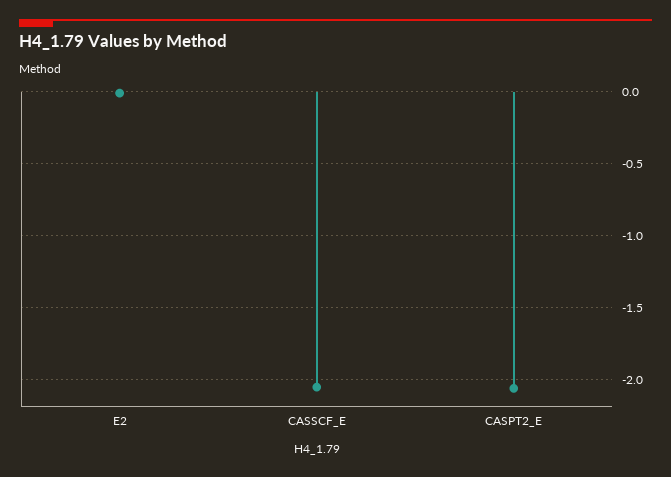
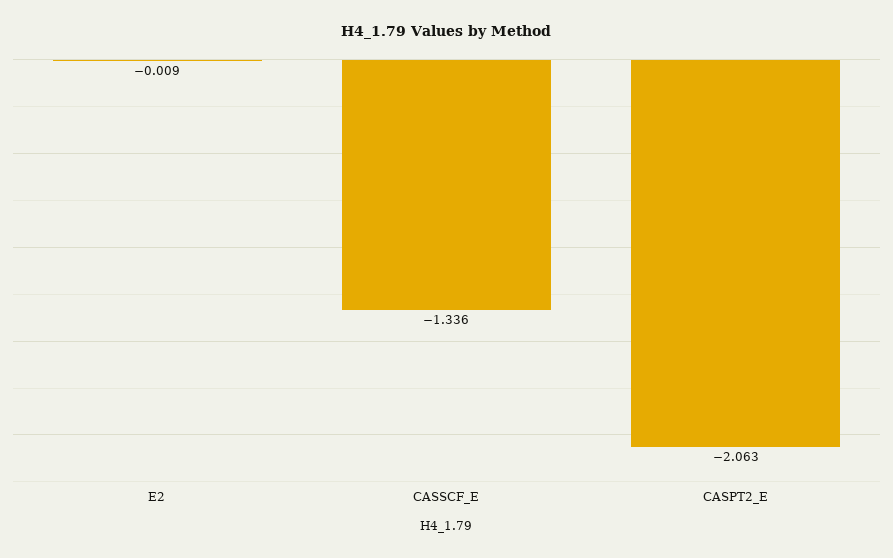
CASSCF_E: -2.05 -> -1.336

